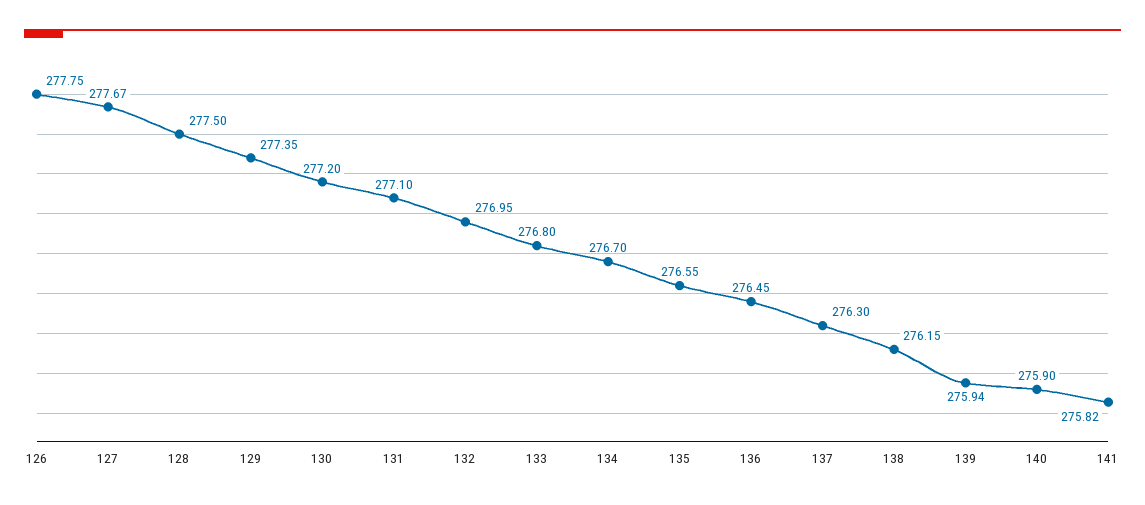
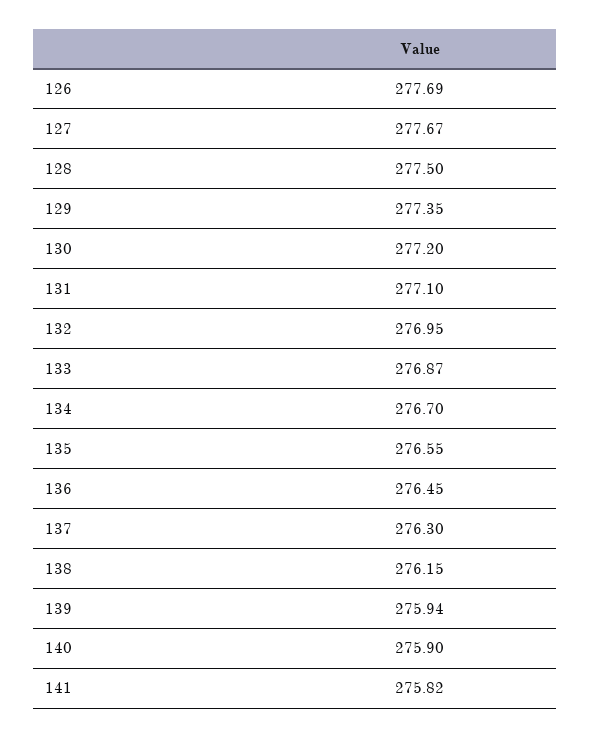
126: 277.75 -> 277.69
133: 276.8 -> 276.87

